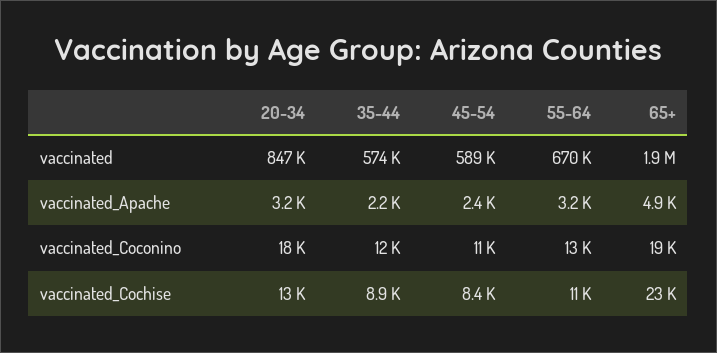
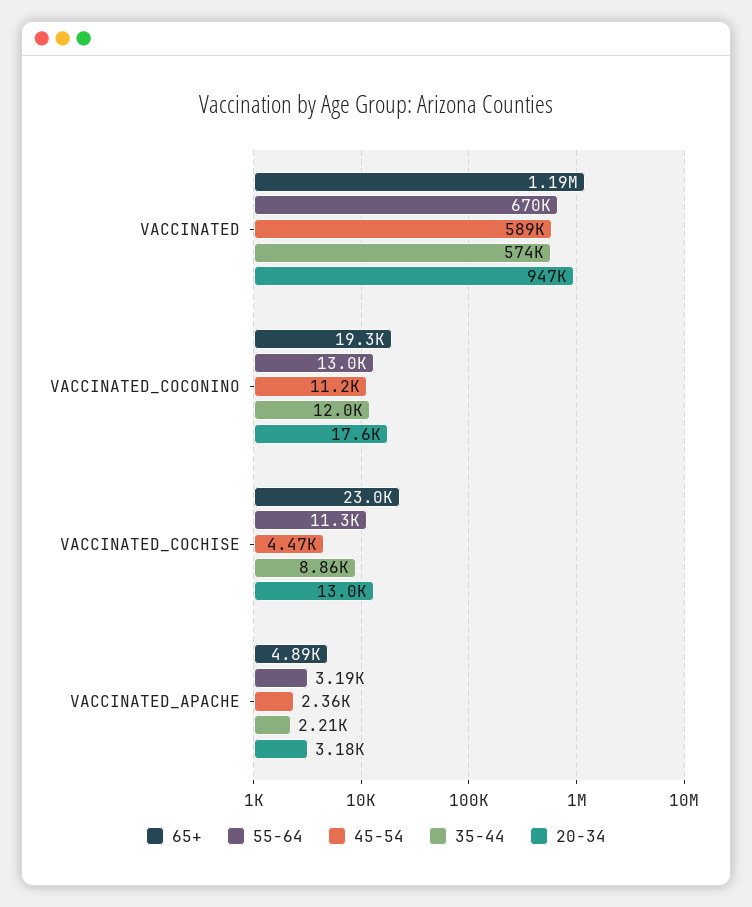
20-34, vaccinated: 847000 -> 947000
65+, vaccinated: 1900000 -> 1190000
45-54, vaccinated_Cochise: 8400 -> 4470

